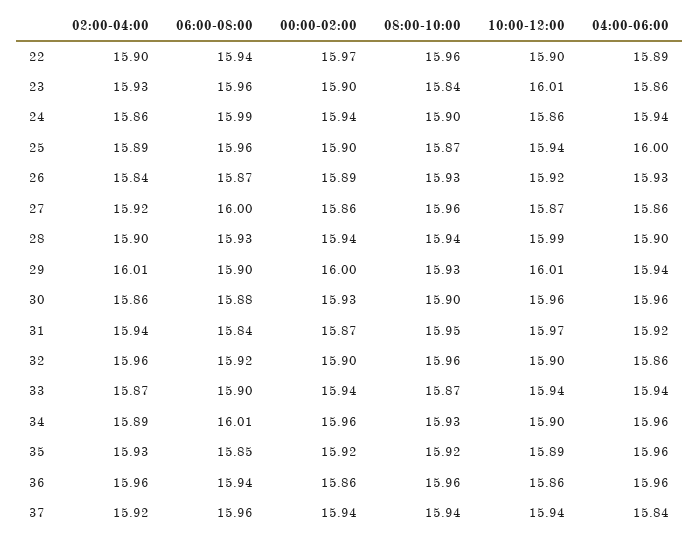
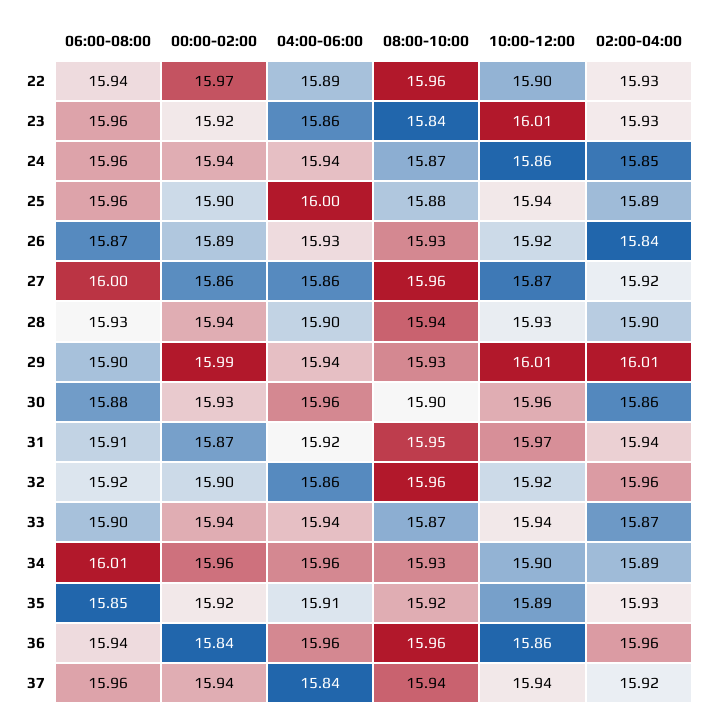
02:00-04:00, 22: 15.9 -> 15.93
00:00-02:00, 23: 15.9 -> 15.92
02:00-04:00, 24: 15.86 -> 15.85
06:00-08:00, 24: 15.99 -> 15.96
08:00-10:00, 24: 15.9 -> 15.87
08:00-10:00, 25: 15.87 -> 15.88
10:00-12:00, 28: 15.99 -> 15.93
00:00-02:00, 29: 16 -> 15.99
06:00-08:00, 31: 15.84 -> 15.91
10:00-12:00, 32: 15.9 -> 15.92
04:00-06:00, 35: 15.96 -> 15.91
00:00-02:00, 36: 15.86 -> 15.84

